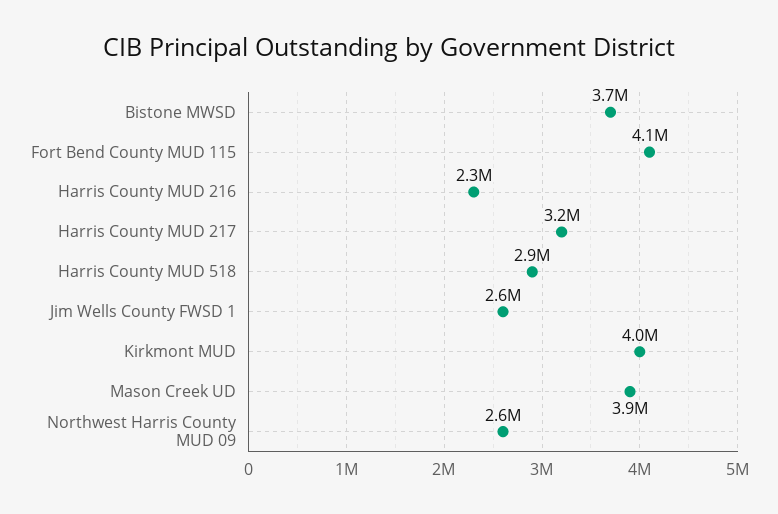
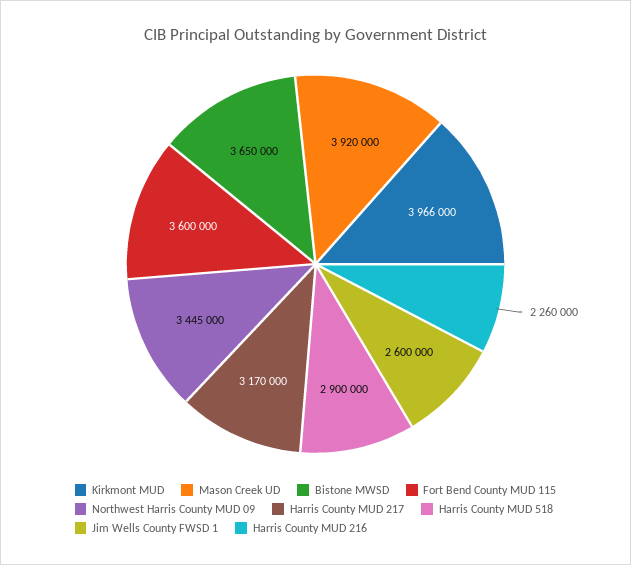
Fort Bend County MUD 115: 4100000 -> 3600000
Northwest Harris County MUD 09: 2600000 -> 3445000

